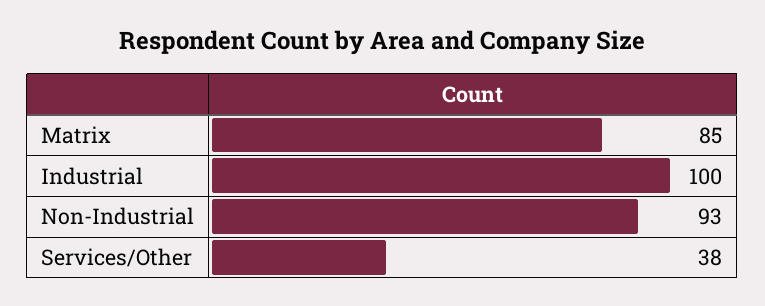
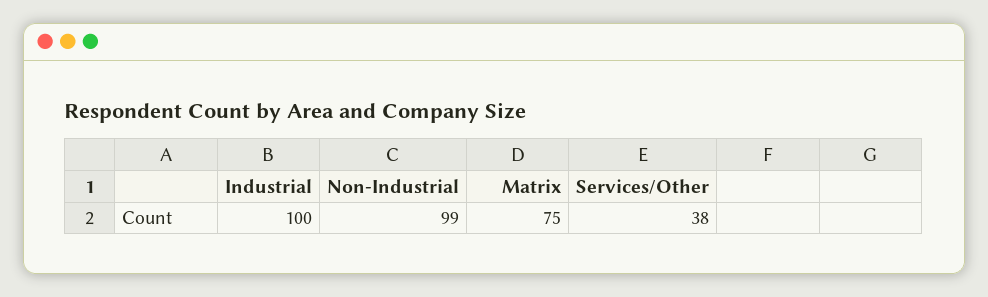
Matrix: 85 -> 75
Non-Industrial: 93 -> 99

